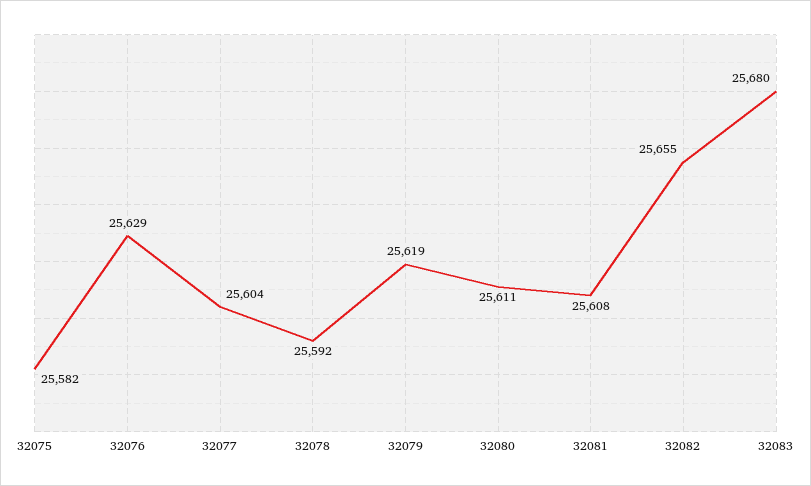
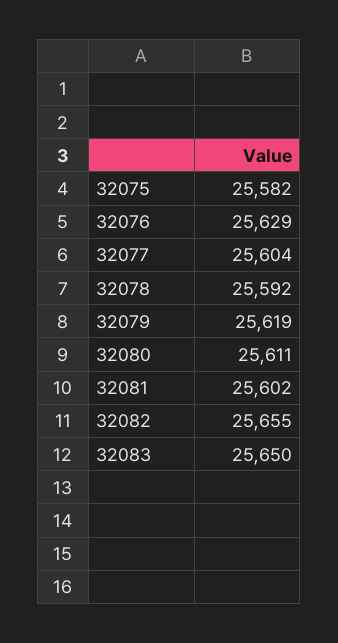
32081: 25608 -> 25602
32083: 25680 -> 25650

